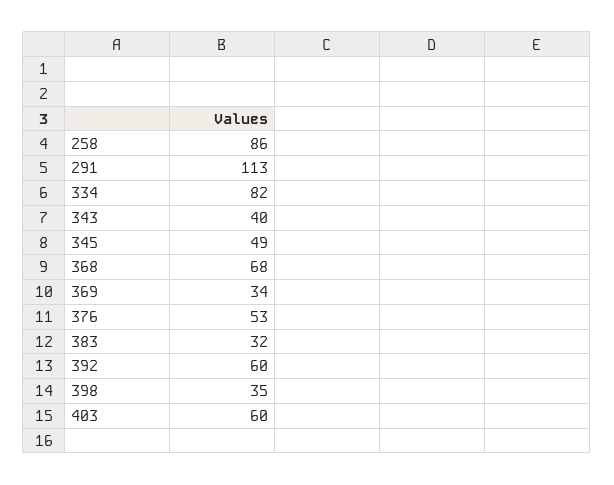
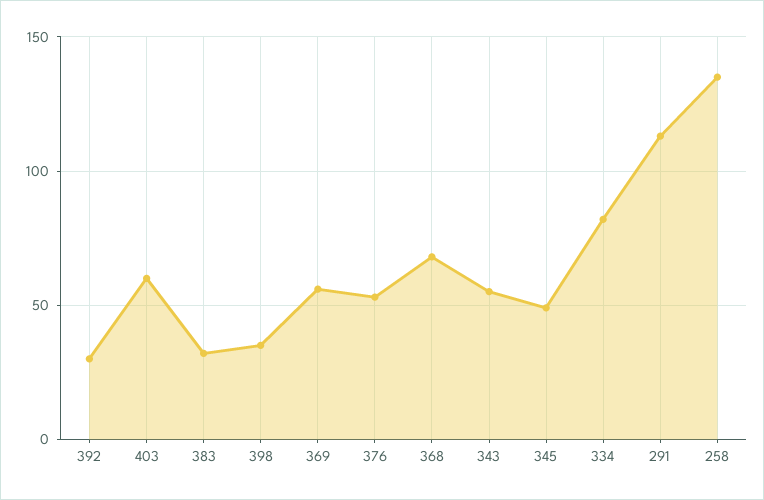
258: 86 -> 135
343: 40 -> 55
369: 34 -> 55
392: 60 -> 30

